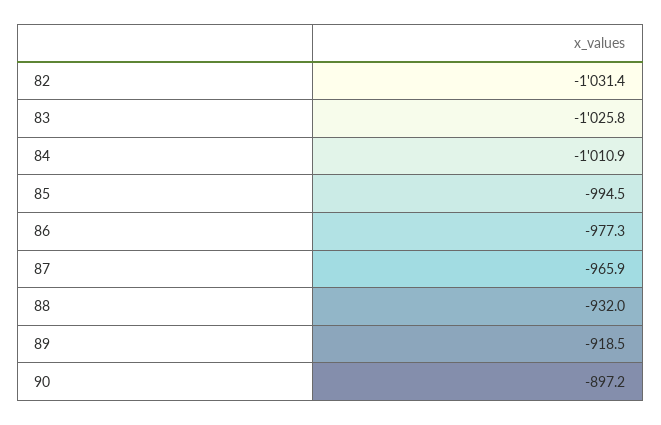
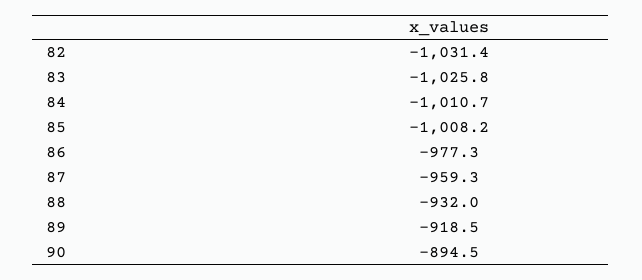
84: -1010.9 -> -1010.7
85: -994.5 -> -1008.2
87: -965.9 -> -959.3
90: -897.2 -> -894.5

